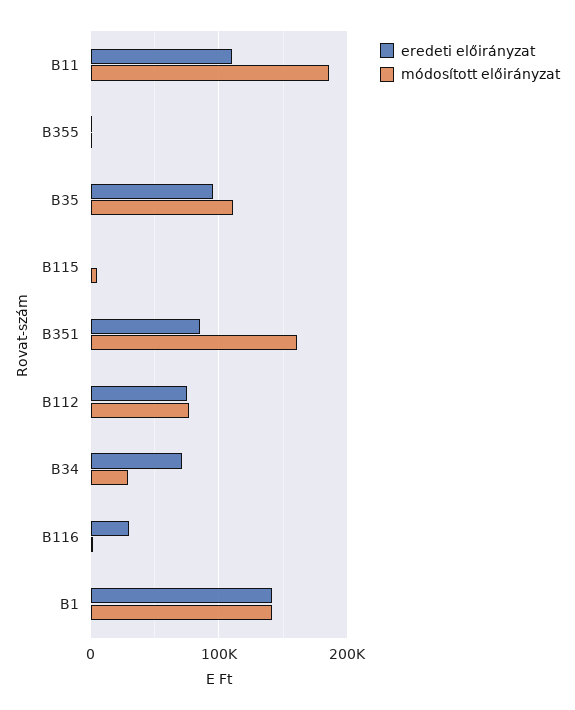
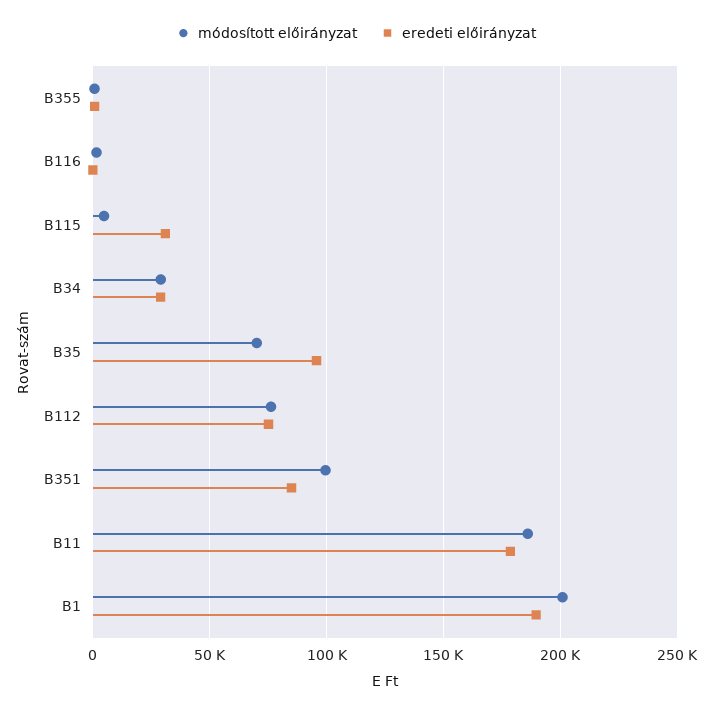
eredeti előirányzat, B11: 110000 -> 180000
módosított előirányzat, B35: 110000 -> 70000
eredeti előirányzat, B115: 0 -> 30000
módosított előirányzat, B351: 160000 -> 100000
eredeti előirányzat, B34: 70000 -> 30000
eredeti előirányzat, B116: 30000 -> 0
eredeti előirányzat, B1: 140000 -> 190000
módosított előirányzat, B1: 140000 -> 200000

